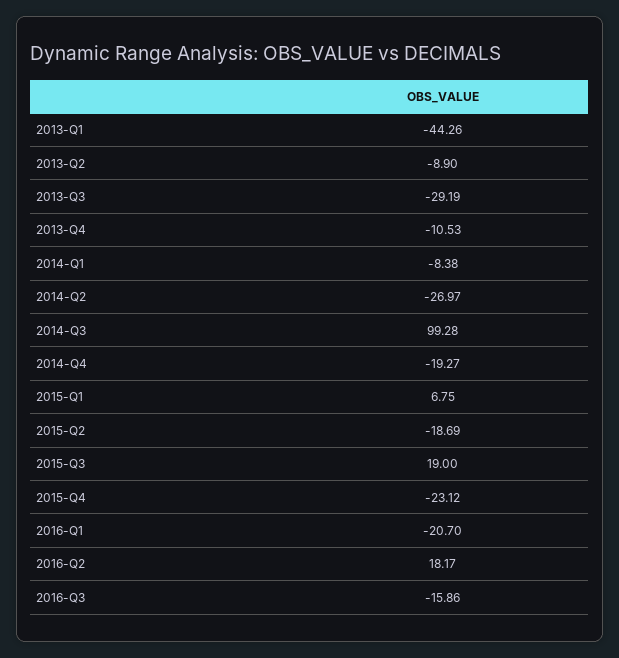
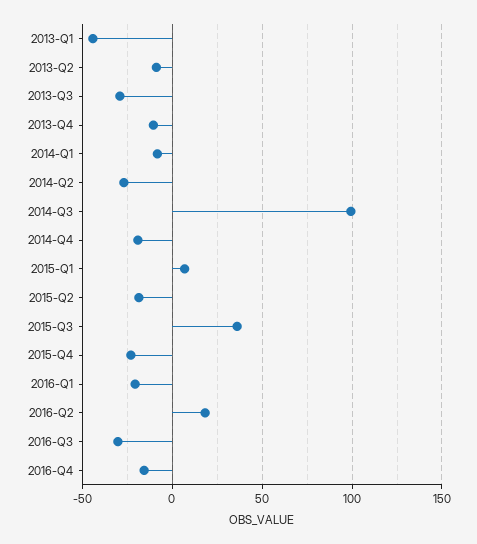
2015-Q3: 19 -> 35
2016-Q3: -15.86 -> -30
2016-Q4: none -> -15

